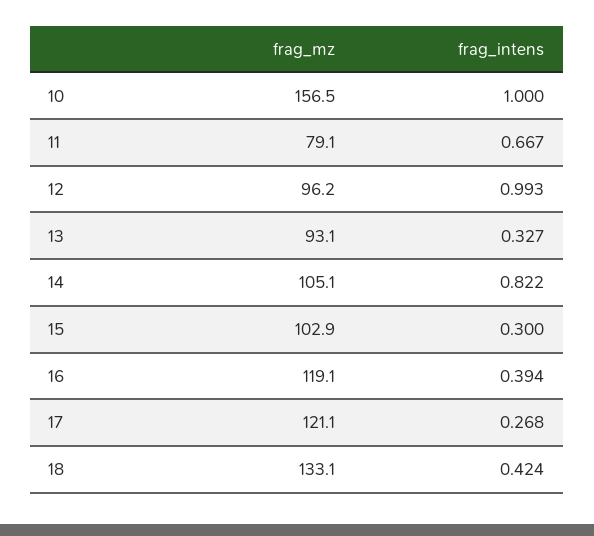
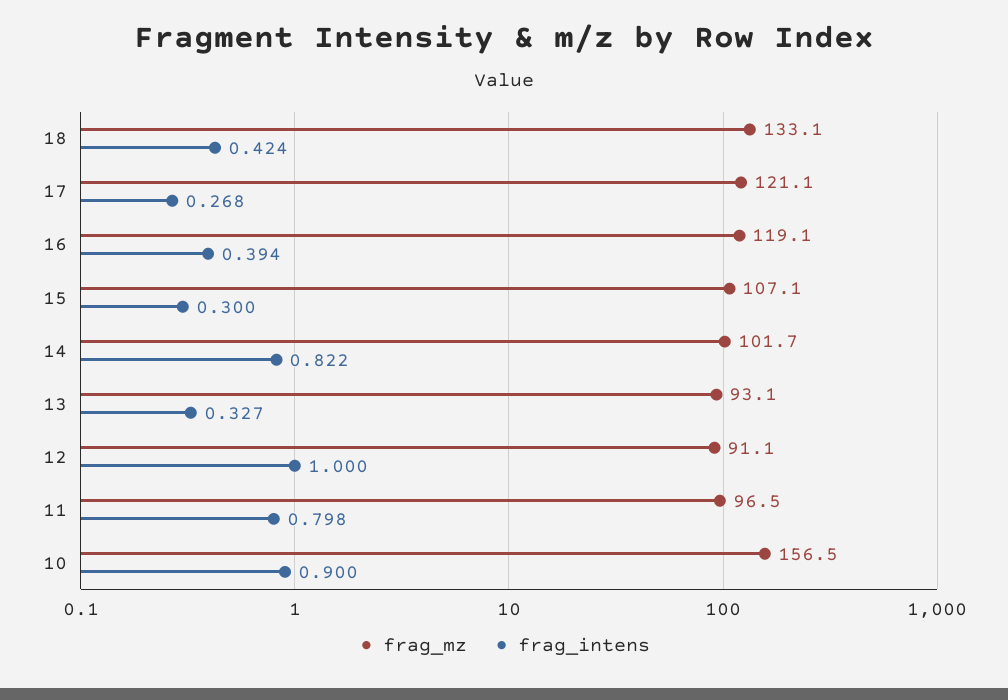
frag_intens, 10: 1 -> 0.9
frag_mz, 11: 79.1 -> 96.5
frag_intens, 11: 0.667 -> 0.798
frag_mz, 12: 96.2 -> 91.1
frag_intens, 12: 0.993 -> 1
frag_mz, 14: 105.1 -> 101.7
frag_mz, 15: 102.9 -> 107.1

